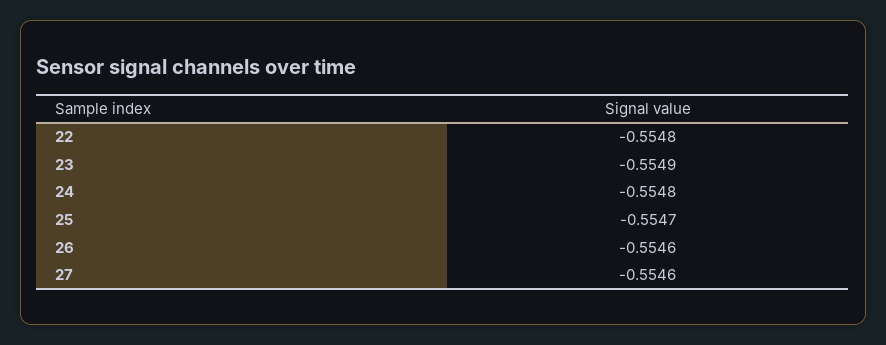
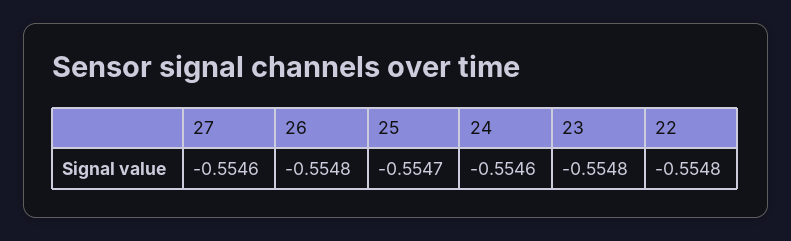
23: -0.5549 -> -0.5548
24: -0.5548 -> -0.5546
26: -0.5546 -> -0.5548

